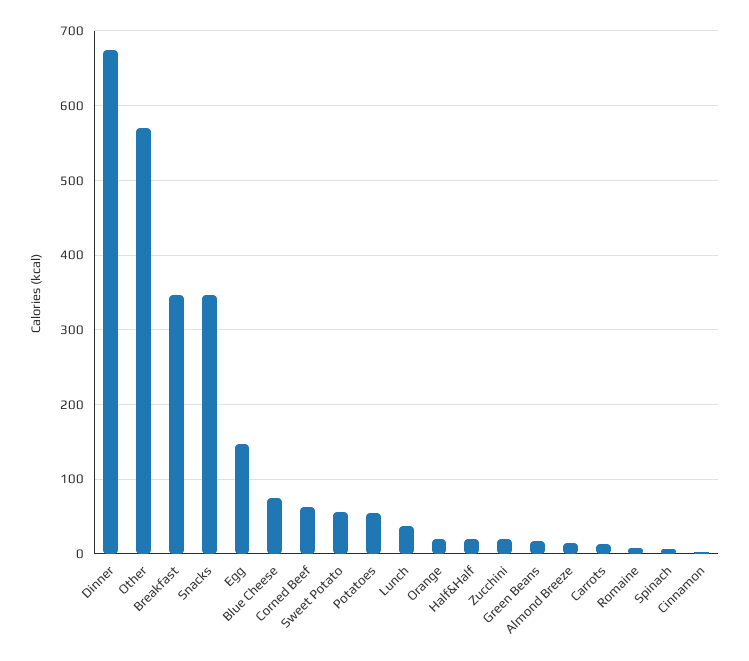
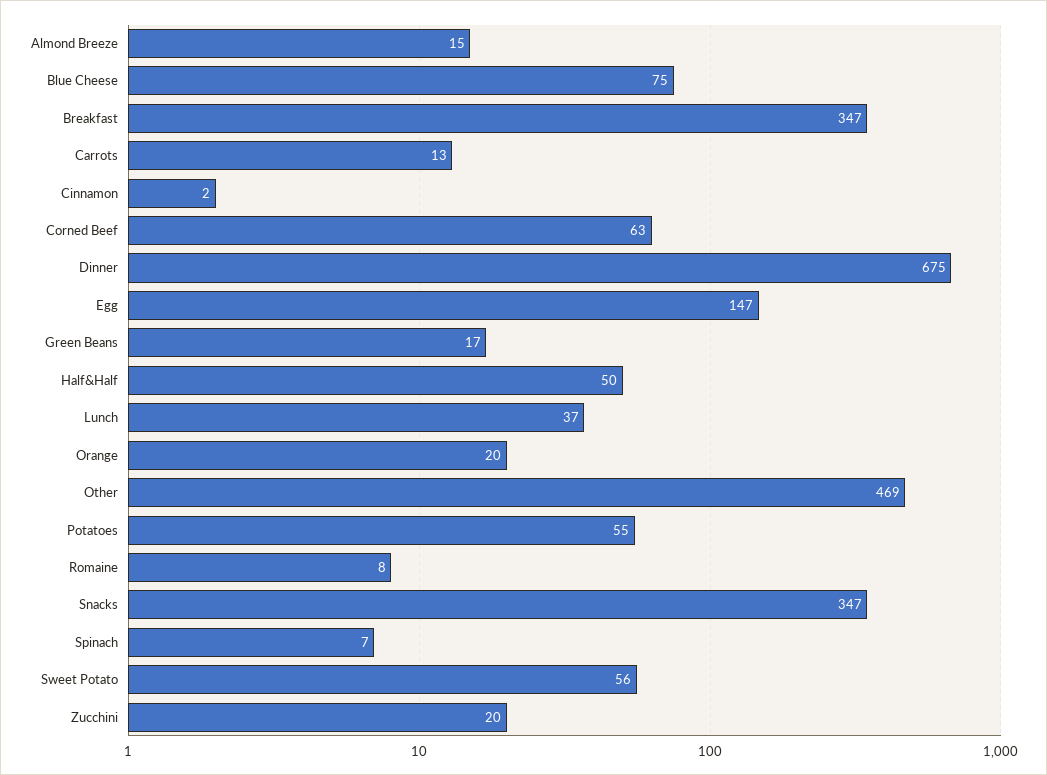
Other: 570 -> 469
Half&Half: 20 -> 50

